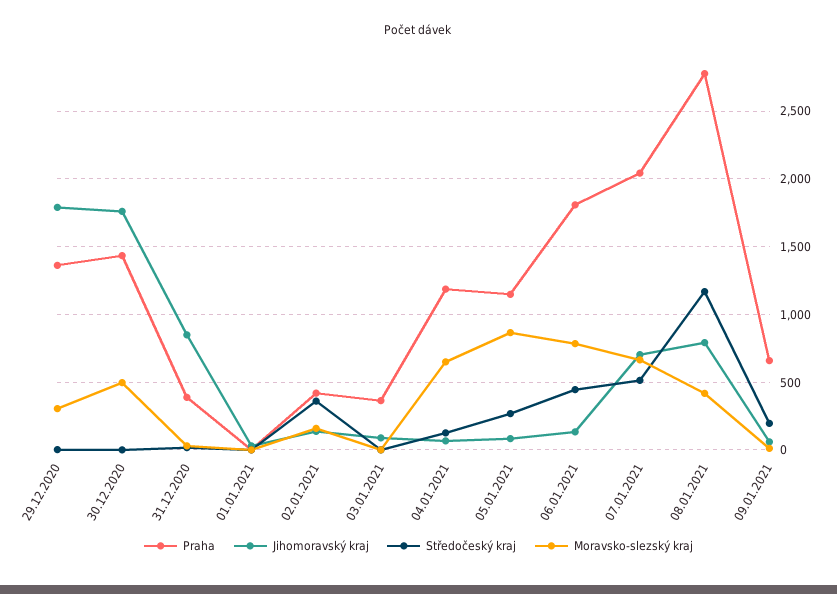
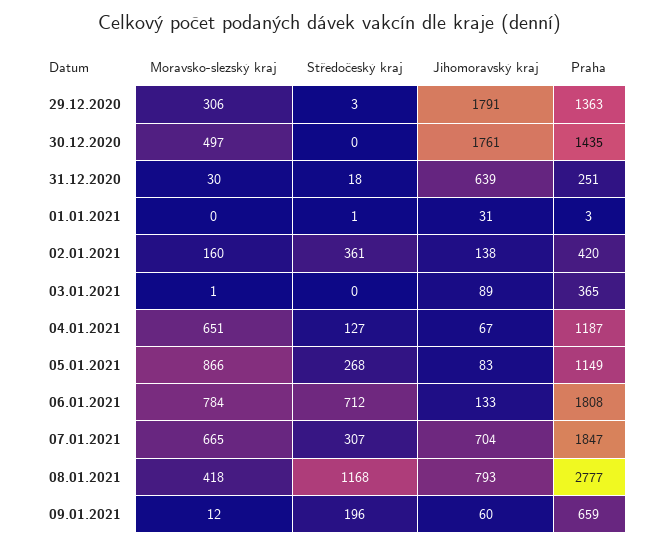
Praha, 31.12.2020: 400 -> 251
Jihomoravský kraj, 31.12.2020: 850 -> 639
Středočeský kraj, 06.01.2021: 450 -> 712
Praha, 07.01.2021: 2050 -> 1847
Středočeský kraj, 07.01.2021: 500 -> 307

